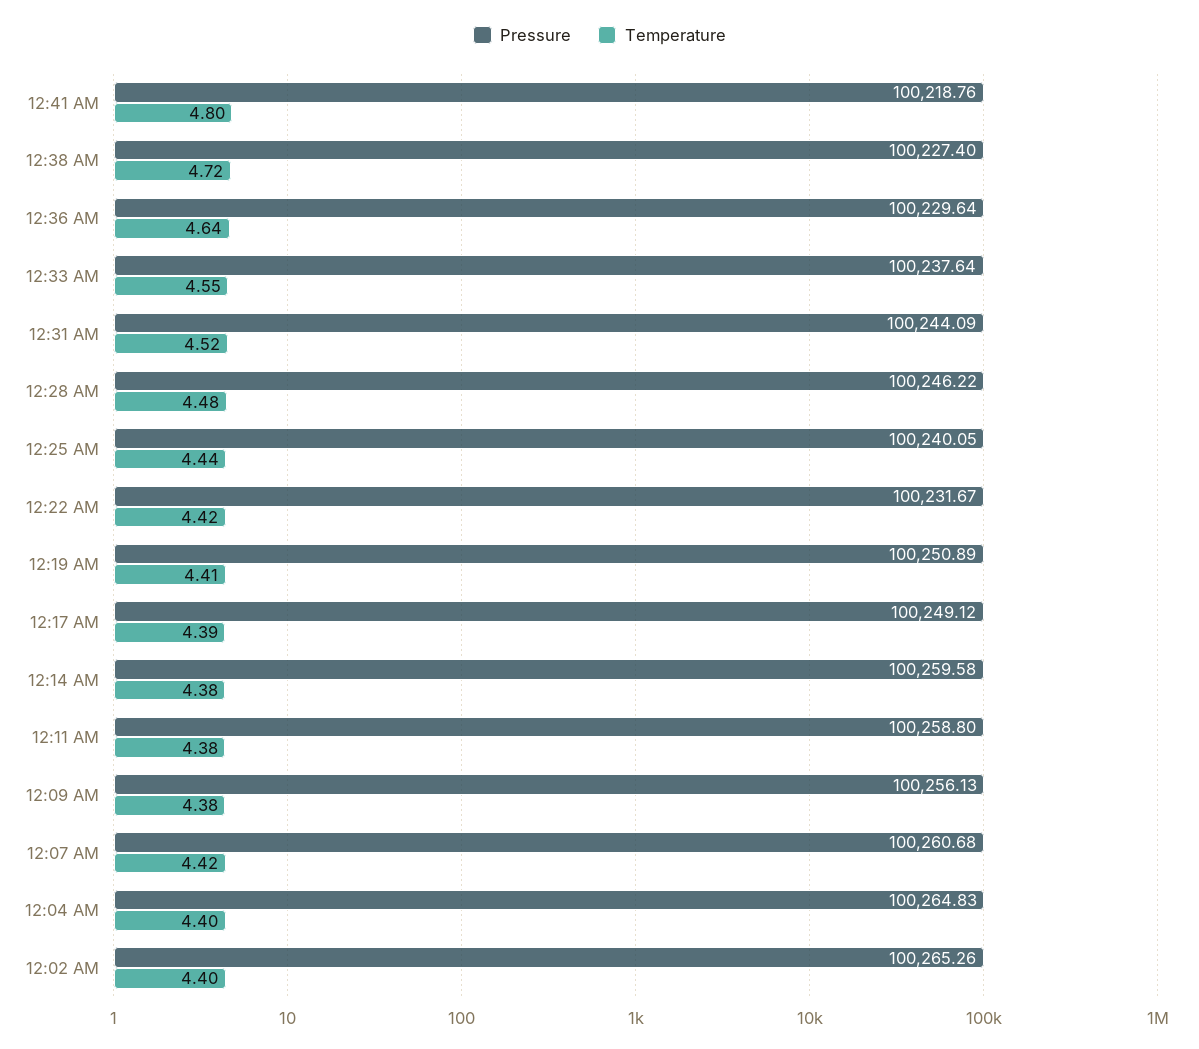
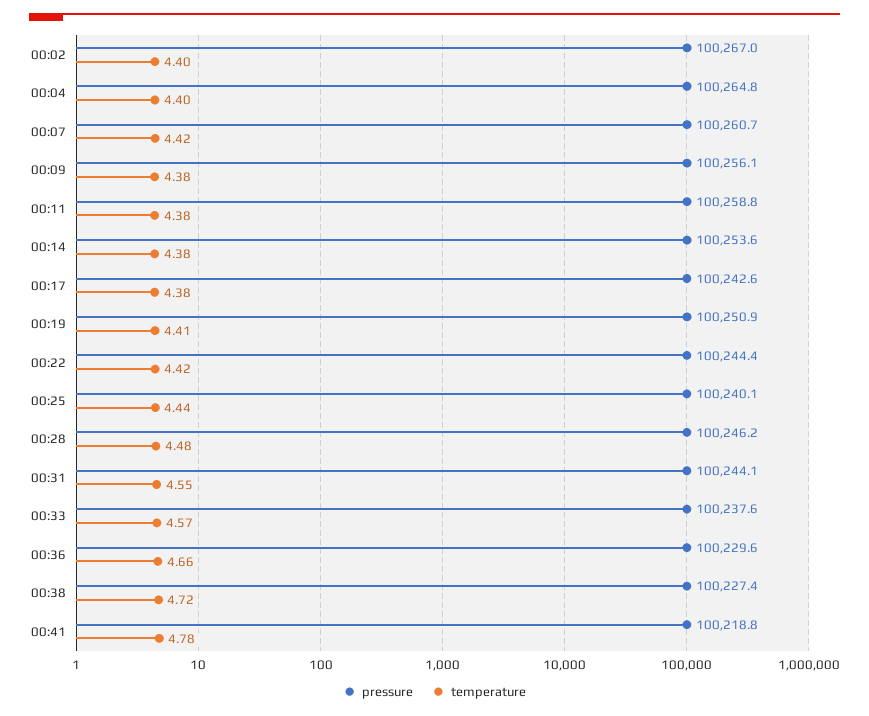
Temperature, 12:41 AM: 4.8 -> 4.78
Temperature, 12:36 AM: 4.64 -> 4.66
Temperature, 12:33 AM: 4.55 -> 4.57
Temperature, 12:31 AM: 4.52 -> 4.55
Pressure, 12:22 AM: 100231.67 -> 100244.4
Pressure, 12:17 AM: 100249.12 -> 100242.6
Temperature, 12:17 AM: 4.39 -> 4.38
Pressure, 12:14 AM: 100259.58 -> 100253.6
Pressure, 12:02 AM: 100265.26 -> 100267

